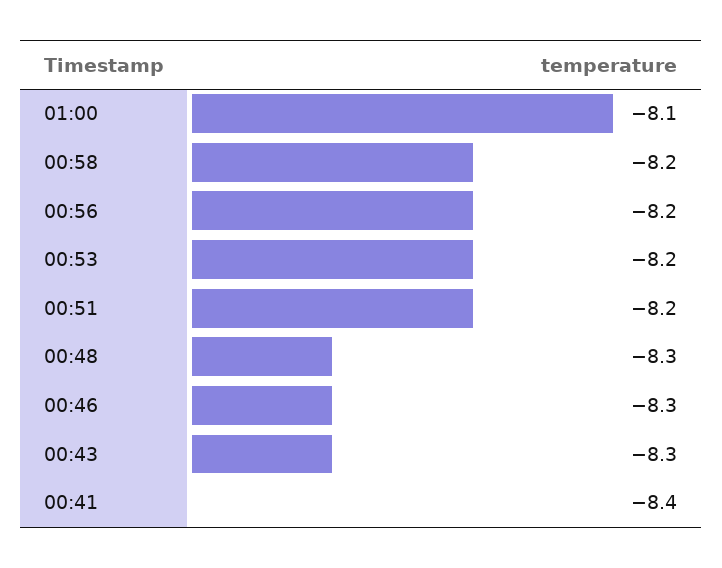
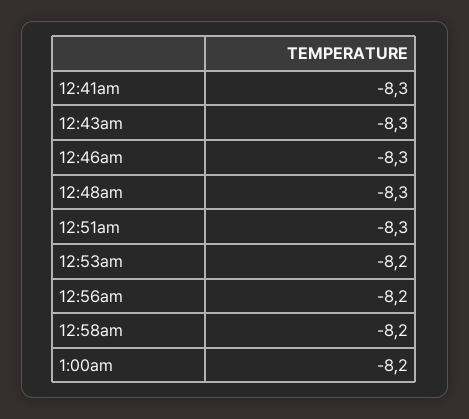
01:00: -8.1 -> -8.2
00:51: -8.2 -> -8.3
00:41: -8.4 -> -8.3

